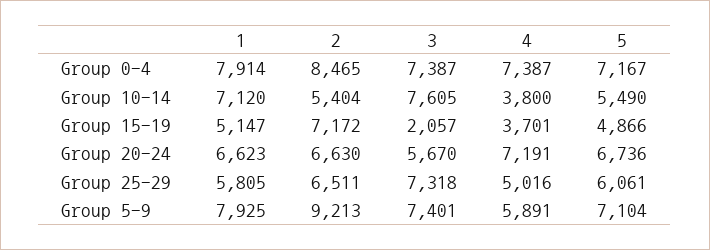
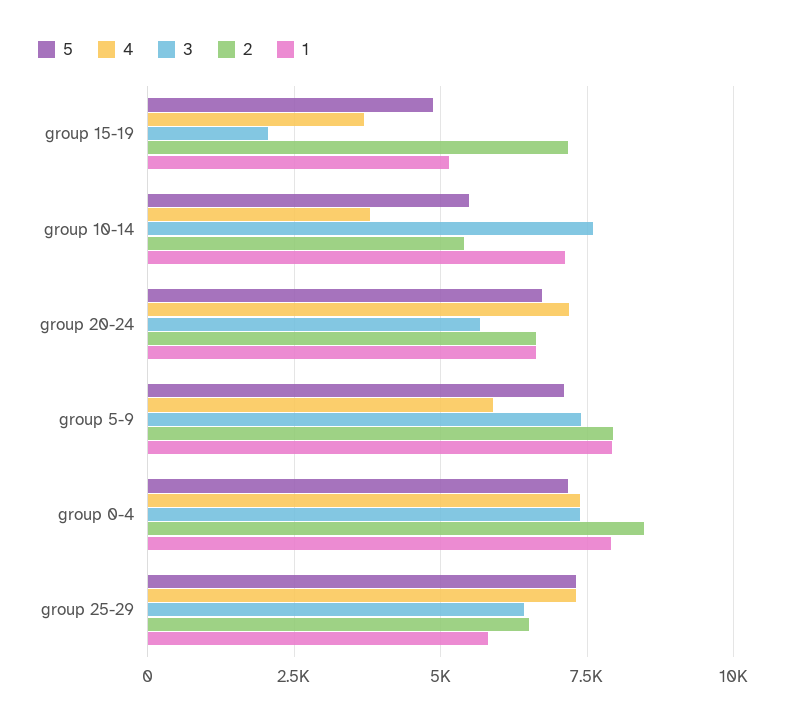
3, Group 25-29: 7318 -> 6500
4, Group 25-29: 5016 -> 7250
5, Group 25-29: 6061 -> 7250
2, Group 5-9: 9213 -> 8000

